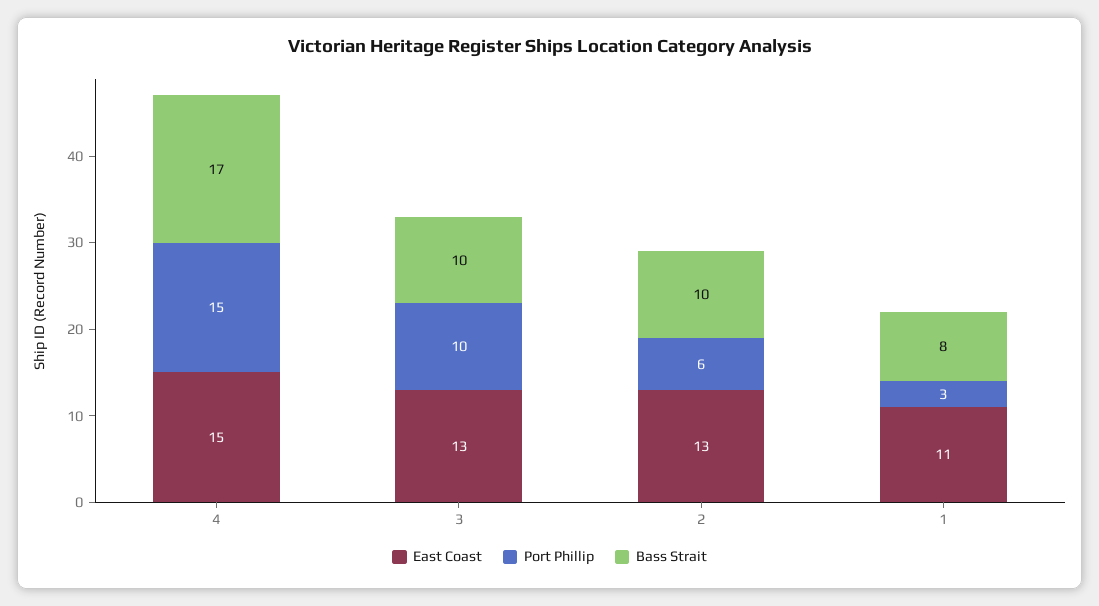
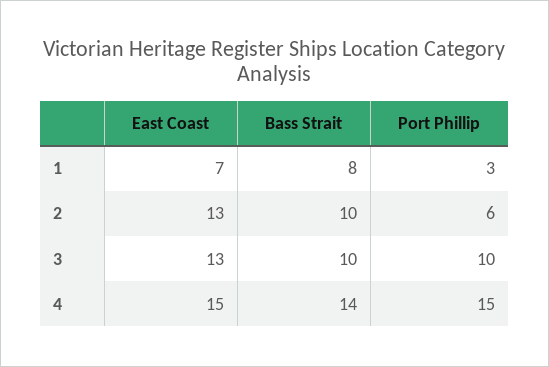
Bass Strait, 4: 17 -> 14
East Coast, 1: 11 -> 7

